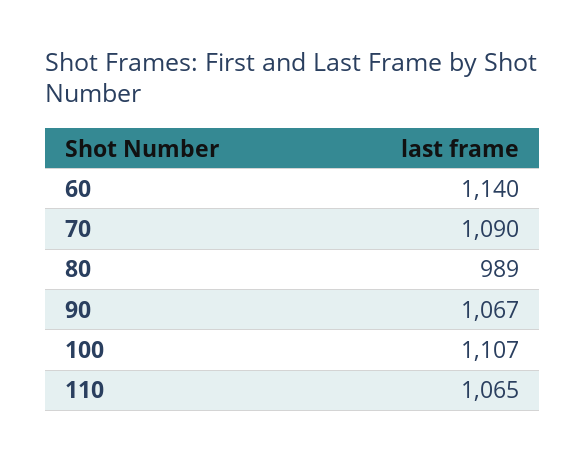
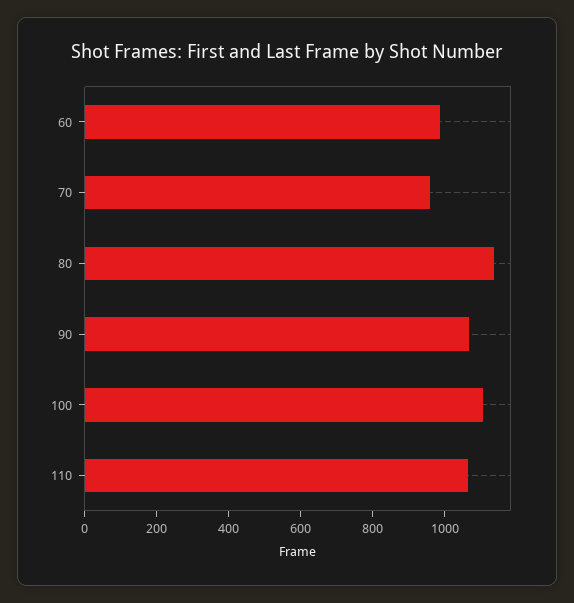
60: 1140 -> 1000
70: 1090 -> 950
80: 989 -> 1150

